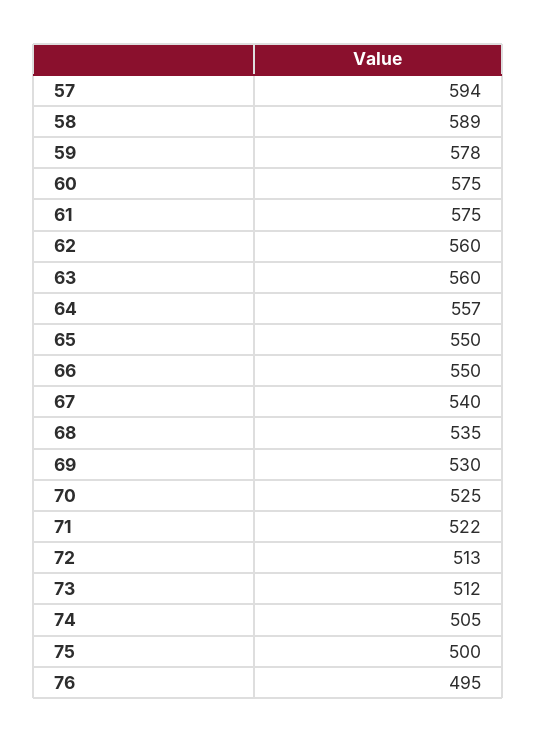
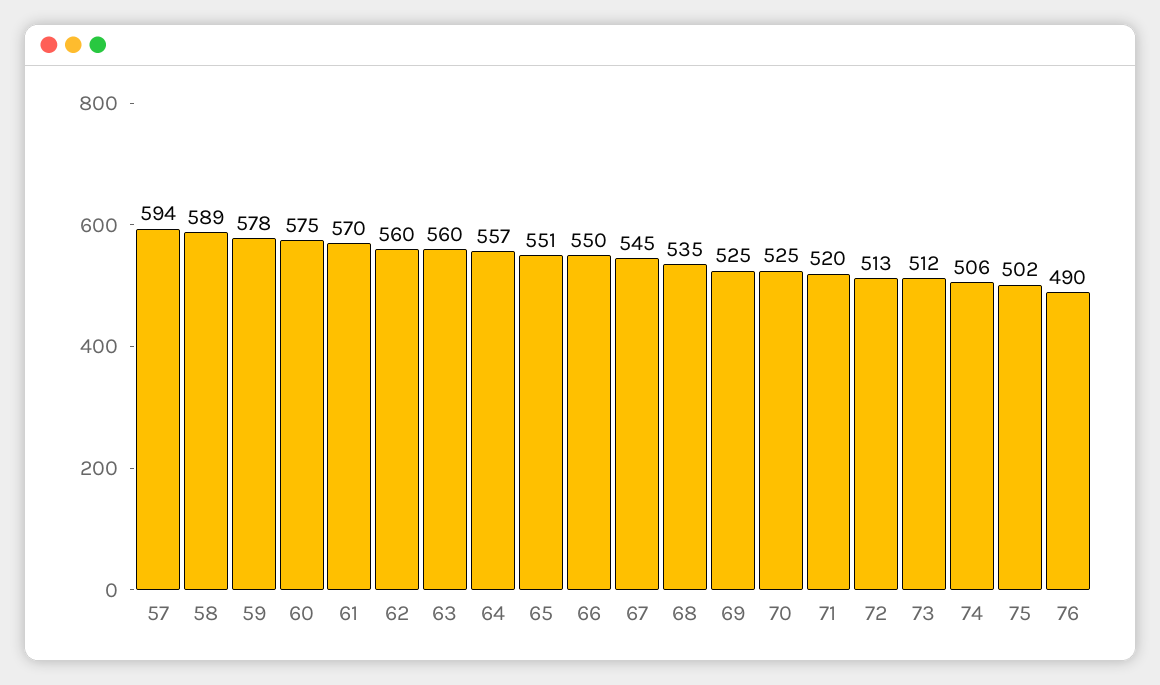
61: 575 -> 570
65: 550 -> 551
67: 540 -> 545
69: 530 -> 525
71: 522 -> 520
74: 505 -> 506
75: 500 -> 502
76: 495 -> 490

